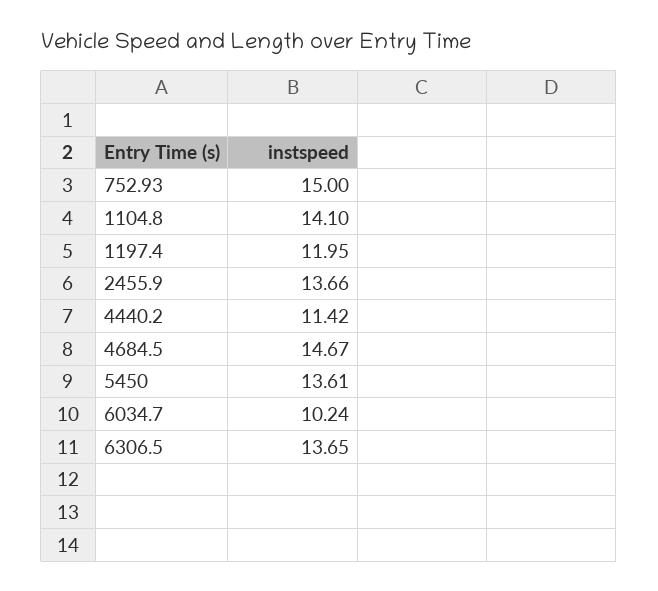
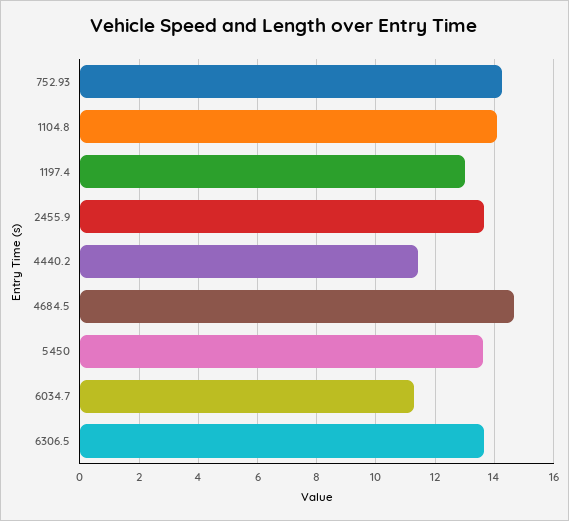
752.93: 15 -> 14.25
1197.4: 11.95 -> 13
6034.7: 10.24 -> 11.25

